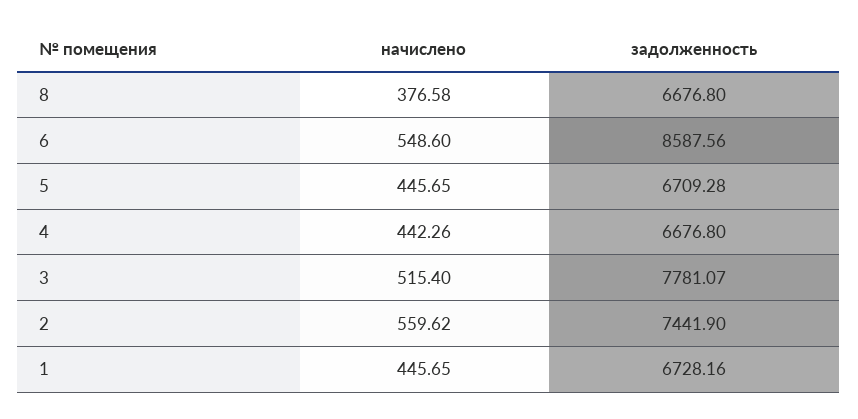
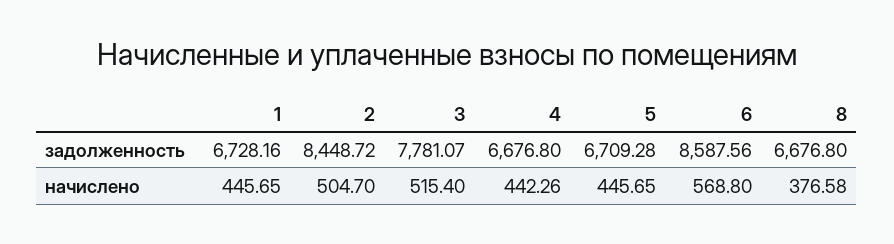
начислено, 6: 548.6 -> 568.8
начислено, 2: 559.62 -> 504.7
задолженность, 2: 7441.9 -> 8448.72

